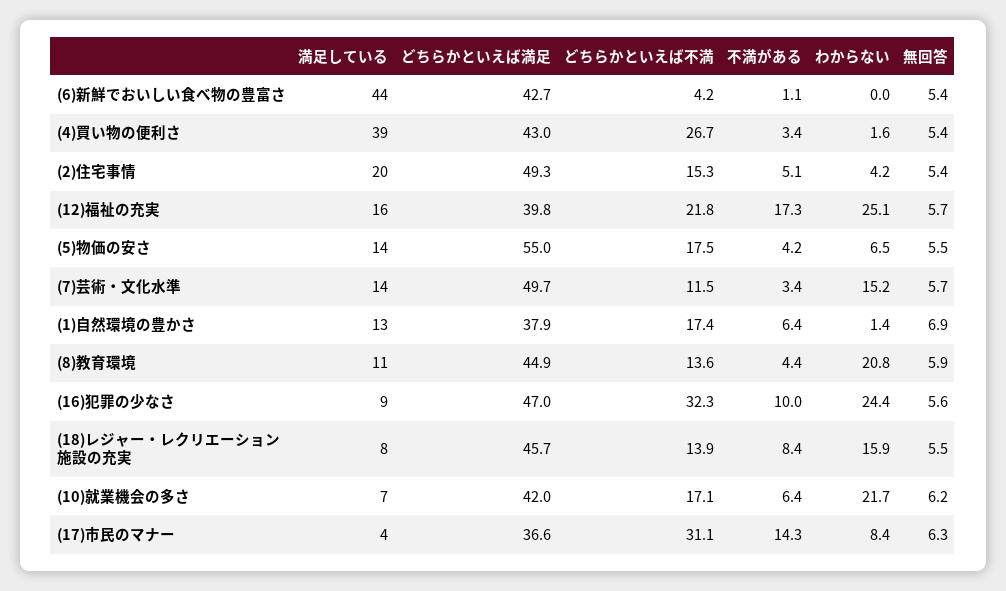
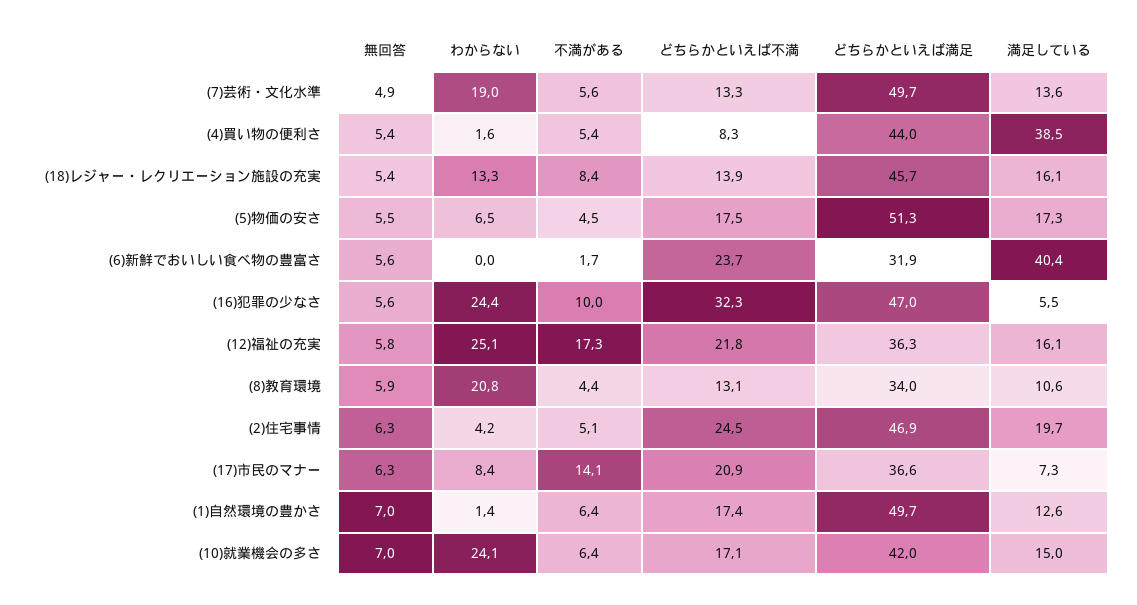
満足している, (6)新鮮でおいしい食べ物の豊富さ: 44 -> 40.4
どちらかといえば満足, (6)新鮮でおいしい食べ物の豊富さ: 42.7 -> 31.9
どちらかといえば不満, (6)新鮮でおいしい食べ物の豊富さ: 4.2 -> 23.7
不満がある, (6)新鮮でおいしい食べ物の豊富さ: 1.1 -> 1.7
無回答, (6)新鮮でおいしい食べ物の豊富さ: 5.4 -> 5.6
どちらかといえば満足, (4)買い物の便利さ: 43 -> 44
どちらかといえば不満, (4)買い物の便利さ: 26.7 -> 8.3
不満がある, (4)買い物の便利さ: 3.4 -> 5.4
どちらかといえば満足, (2)住宅事情: 49.3 -> 46.9
どちらかといえば不満, (2)住宅事情: 15.3 -> 24.5
無回答, (2)住宅事情: 5.4 -> 6.3
どちらかといえば満足, (12)福祉の充実: 39.8 -> 36.3
無回答, (12)福祉の充実: 5.7 -> 5.8
満足している, (5)物価の安さ: 14 -> 17.3
どちらかといえば満足, (5)物価の安さ: 55 -> 51.3
不満がある, (5)物価の安さ: 4.2 -> 4.5
どちらかといえば不満, (7)芸術・文化水準: 11.5 -> 13.3
不満がある, (7)芸術・文化水準: 3.4 -> 5.6
わからない, (7)芸術・文化水準: 15.2 -> 19
無回答, (7)芸術・文化水準: 5.7 -> 4.9
どちらかといえば満足, (1)自然環境の豊かさ: 37.9 -> 49.7
無回答, (1)自然環境の豊かさ: 6.9 -> 7
どちらかといえば満足, (8)教育環境: 44.9 -> 34
どちらかといえば不満, (8)教育環境: 13.6 -> 13.1
満足している, (16)犯罪の少なさ: 9 -> 5.5
満足している, (18)レジャー・レクリエーション施設の充実: 8 -> 16.1
わからない, (18)レジャー・レクリエーション施設の充実: 15.9 -> 13.3
無回答, (18)レジャー・レクリエーション施設の充実: 5.5 -> 5.4
満足している, (10)就業機会の多さ: 7 -> 15
わからない, (10)就業機会の多さ: 21.7 -> 24.1
無回答, (10)就業機会の多さ: 6.2 -> 7
満足している, (17)市民のマナー: 4 -> 7.3
どちらかといえば不満, (17)市民のマナー: 31.1 -> 20.9
不満がある, (17)市民のマナー: 14.3 -> 14.1

